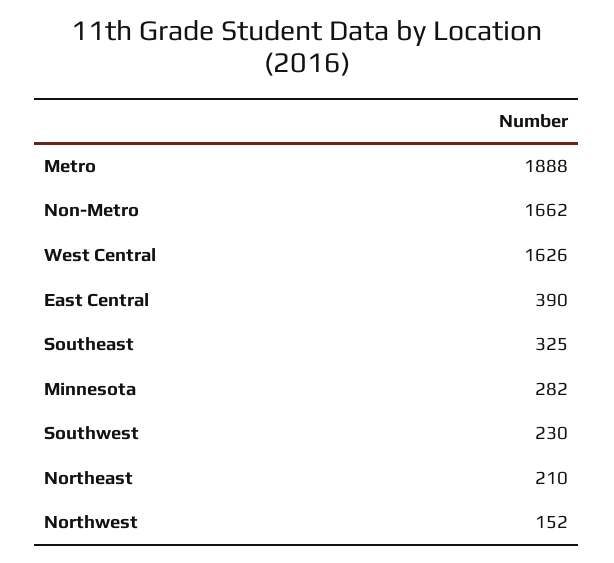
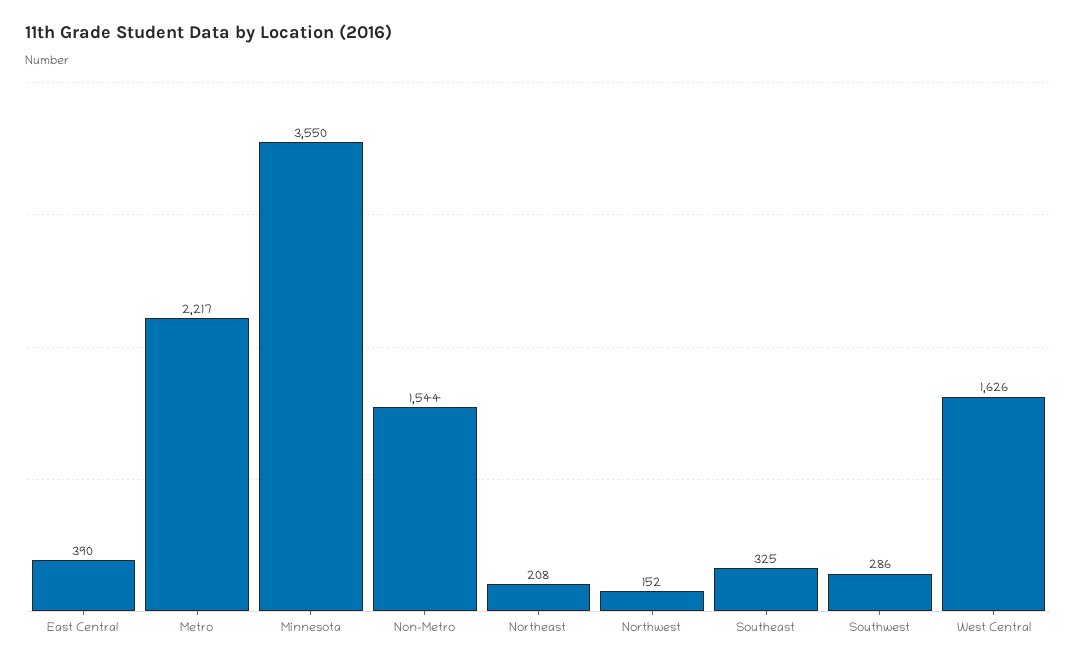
Metro: 1888 -> 2217
Non-Metro: 1662 -> 1544
Minnesota: 282 -> 3550
Southwest: 230 -> 286
Northeast: 210 -> 208

